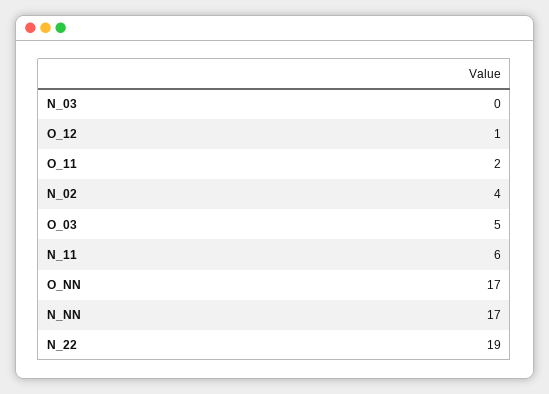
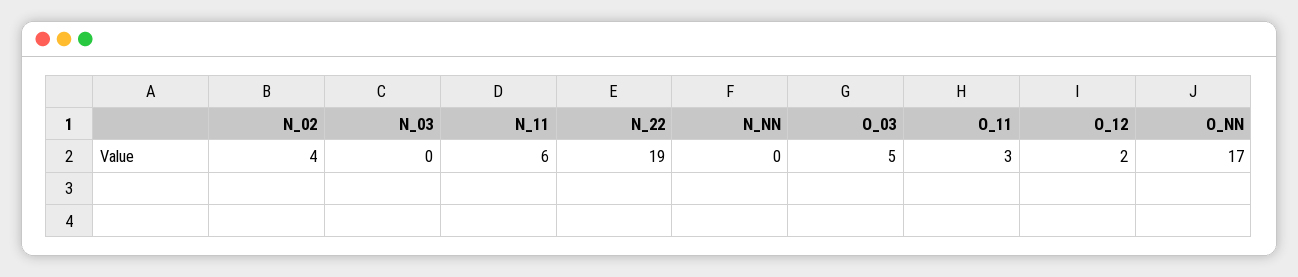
O_12: 1 -> 2
O_11: 2 -> 3
N_NN: 17 -> 0

